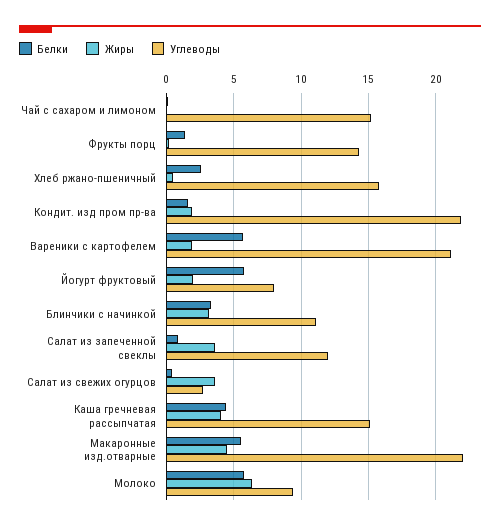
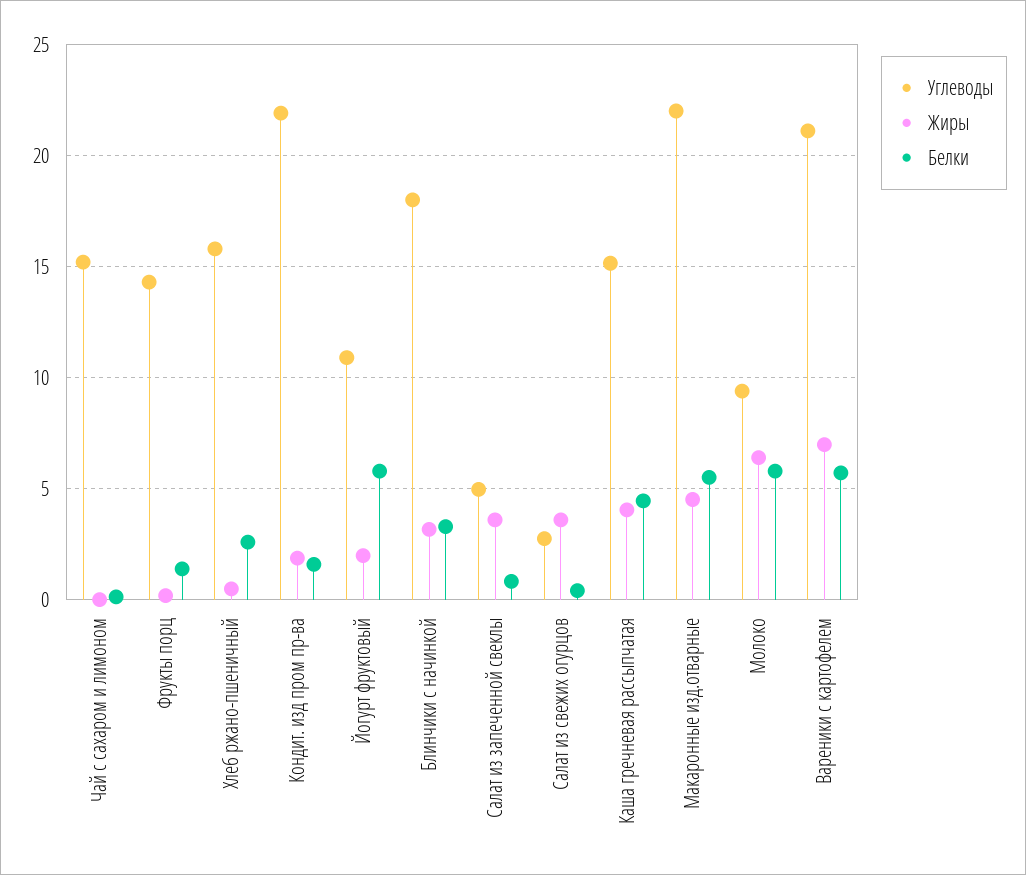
Жиры, Вареники с картофелем: 2 -> 7
Углеводы, Йогурт фруктовый: 8 -> 11
Углеводы, Блинчики с начинкой: 11 -> 18
Углеводы, Салат из запеченной свеклы: 12 -> 5

